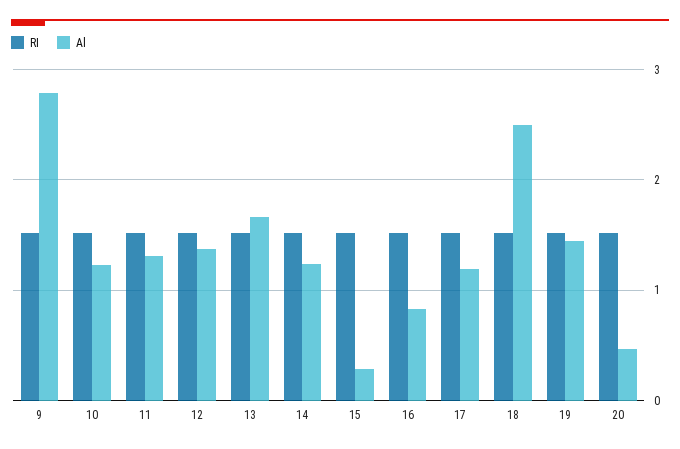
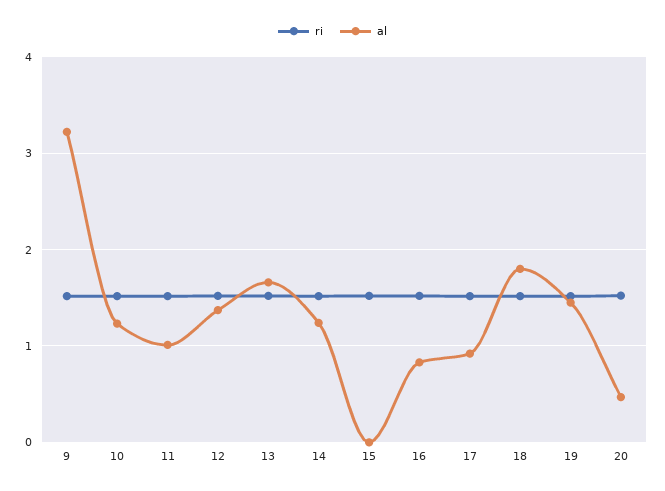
Al, 9: 2.8 -> 3.2
Al, 11: 1.3 -> 1
Al, 15: 0.3 -> 0
Al, 17: 1.2 -> 0.9
Al, 18: 2.5 -> 1.8

